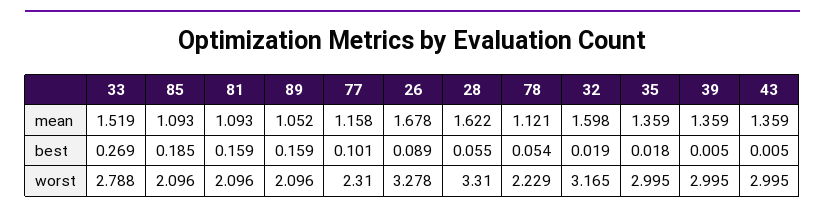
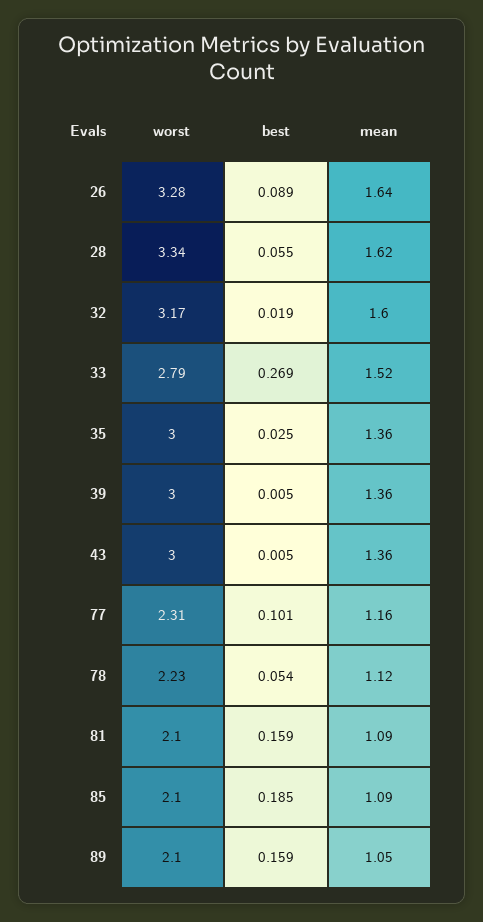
26, mean: 1.678 -> 1.64
35, best: 0.018 -> 0.025
28, worst: 3.31 -> 3.34

